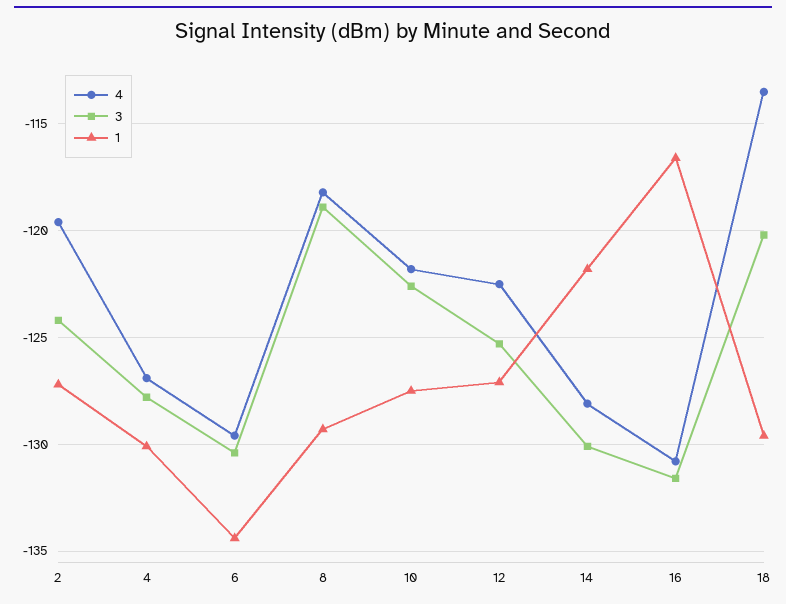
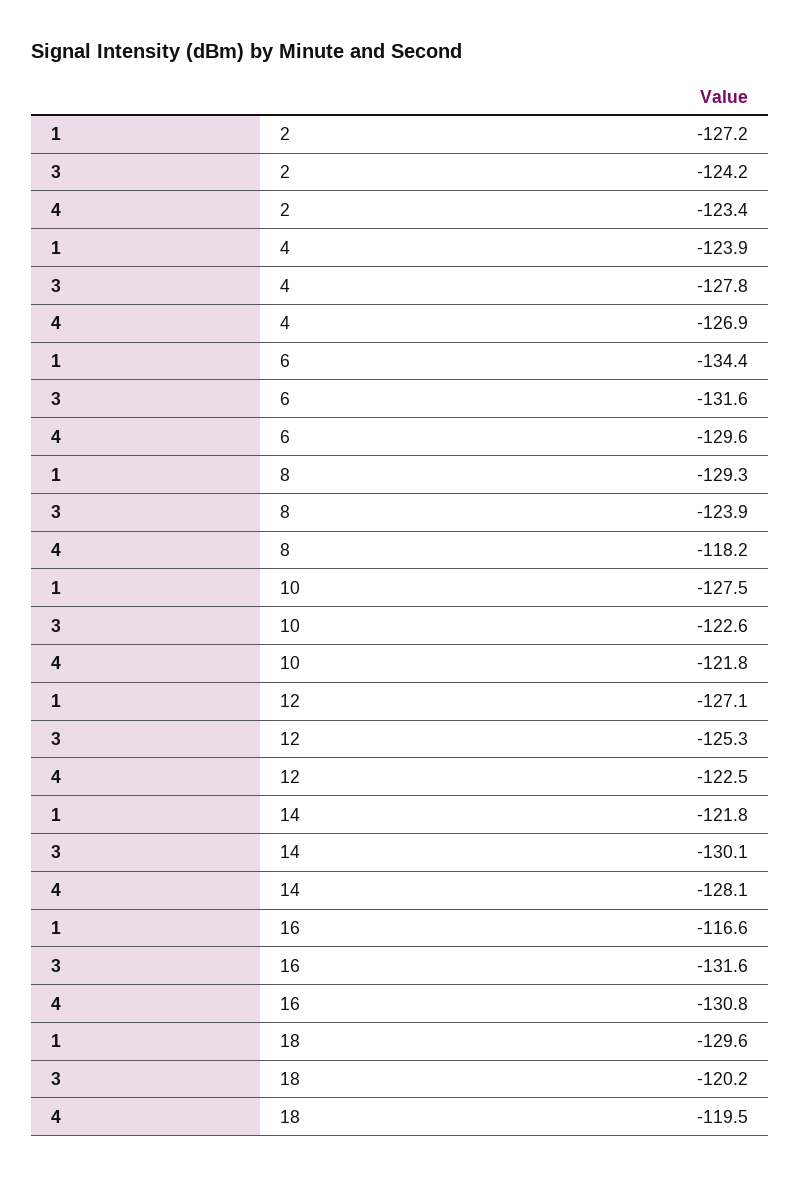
4, 2: -119.5 -> -123.4
1, 4: -130 -> -123.9
3, 6: -130.5 -> -131.6
3, 8: -119 -> -123.9
4, 18: -113.5 -> -119.5

